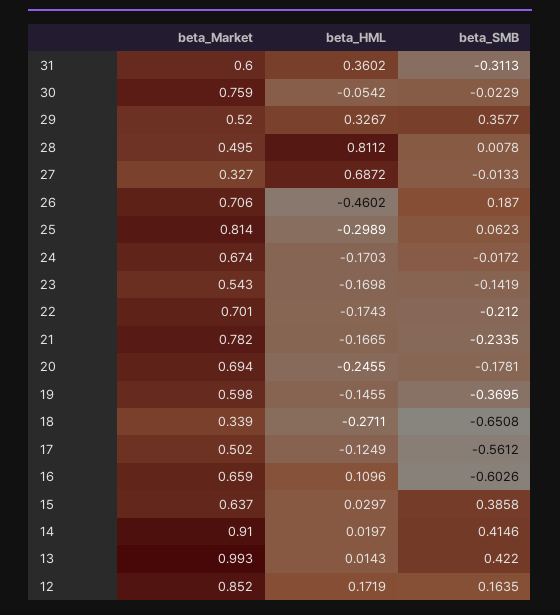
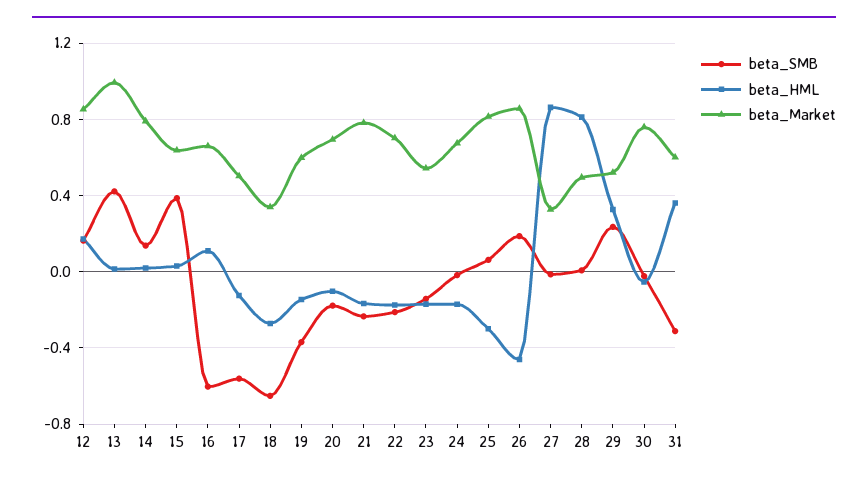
beta_SMB, 29: 0.3577 -> 0.25
beta_HML, 27: 0.6872 -> 0.85
beta_Market, 26: 0.706 -> 0.85
beta_HML, 20: -0.2455 -> -0.1
beta_Market, 14: 0.91 -> 0.8
beta_SMB, 14: 0.4146 -> 0.15

